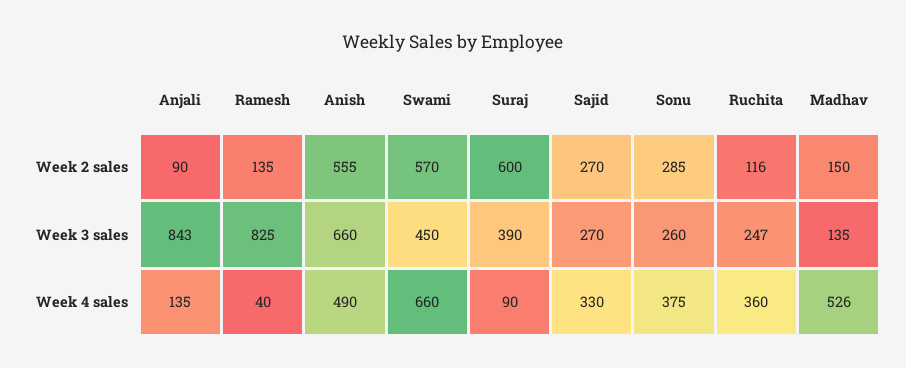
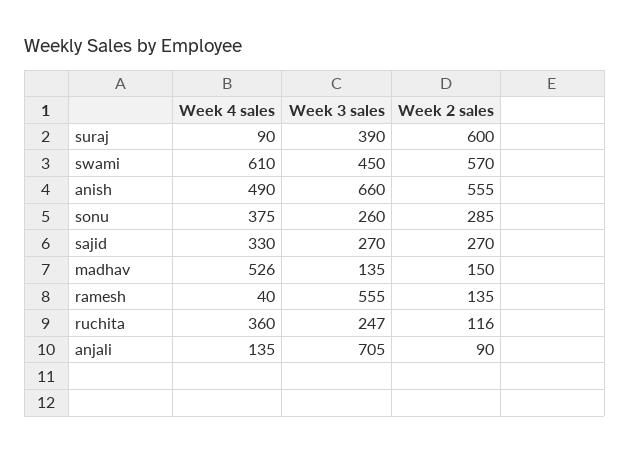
Anjali, Week 3 sales: 843 -> 705
Ramesh, Week 3 sales: 825 -> 555
Swami, Week 4 sales: 660 -> 610

